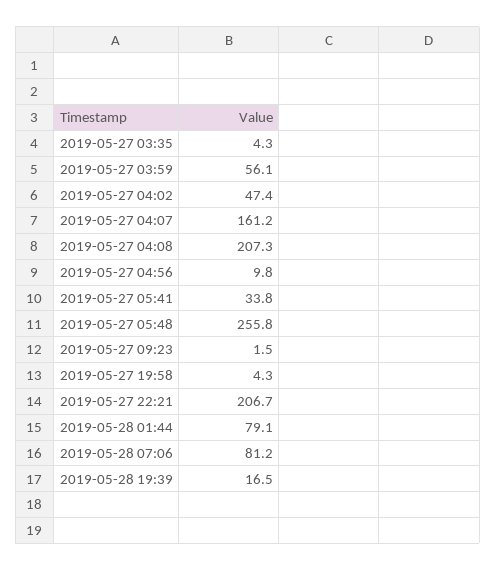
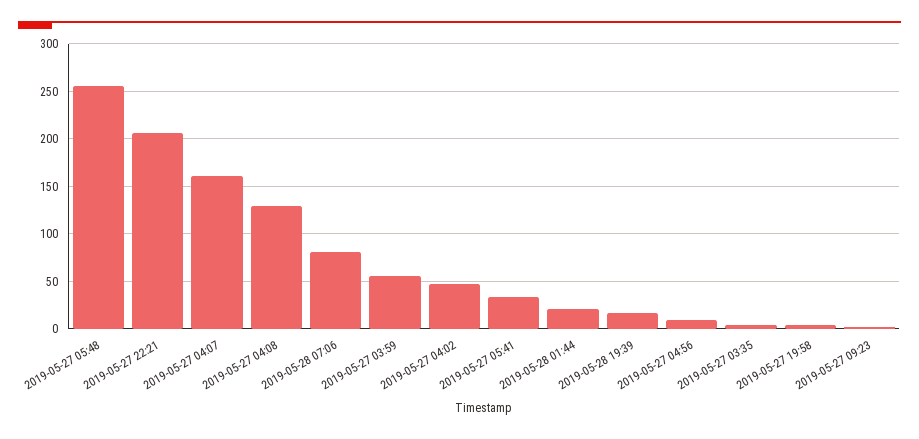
2019-05-27 04:08: 207.3 -> 130
2019-05-28 01:44: 79.1 -> 20

